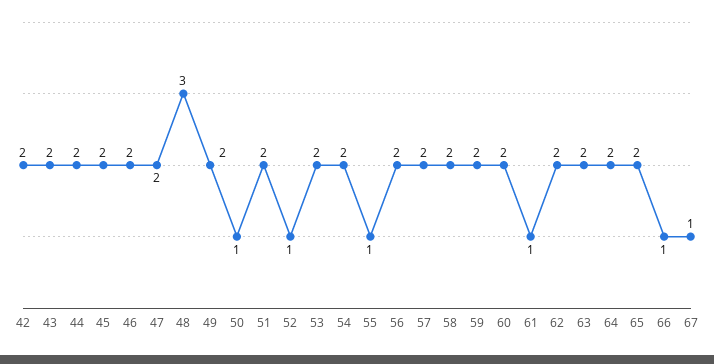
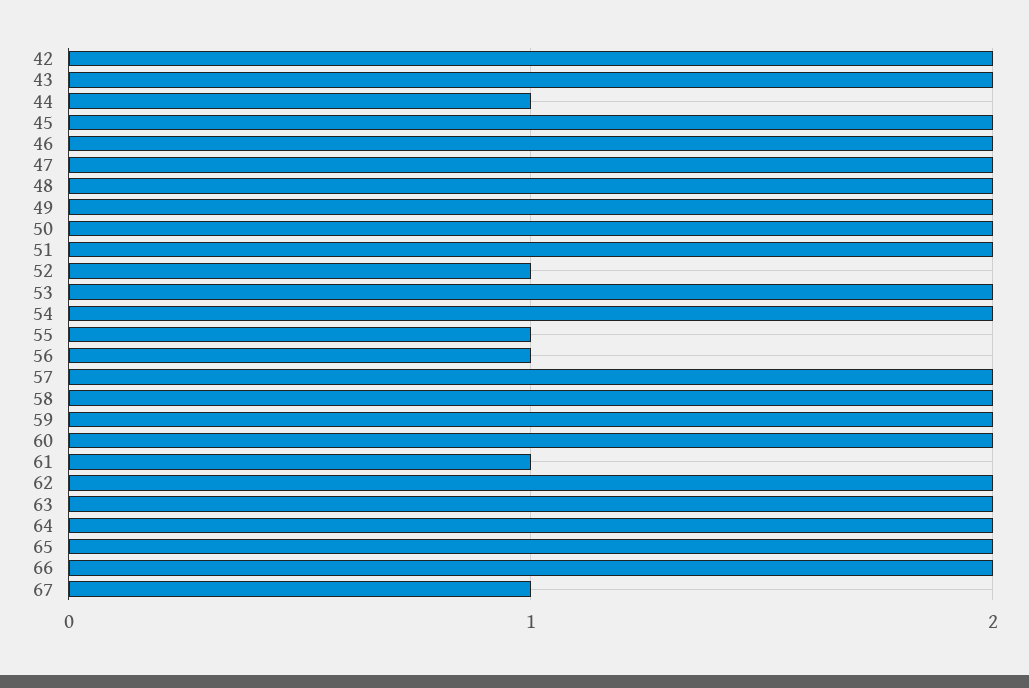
44: 2 -> 1
48: 3 -> 2
50: 1 -> 2
56: 2 -> 1
66: 1 -> 2

